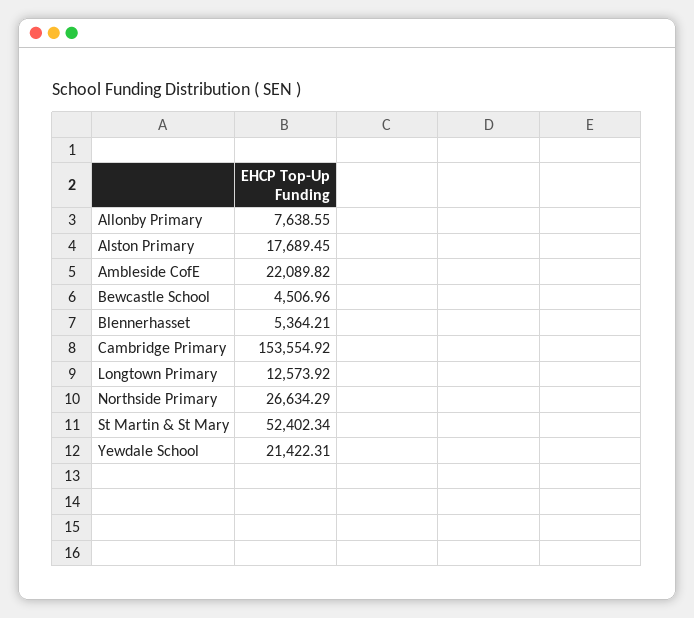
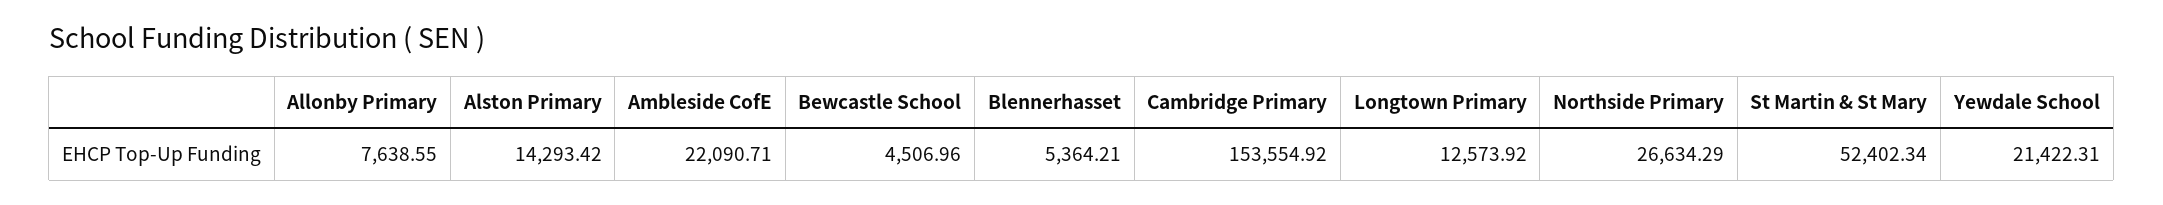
Alston Primary: 17689.45 -> 14293.42
Ambleside CofE: 22089.82 -> 22090.71

